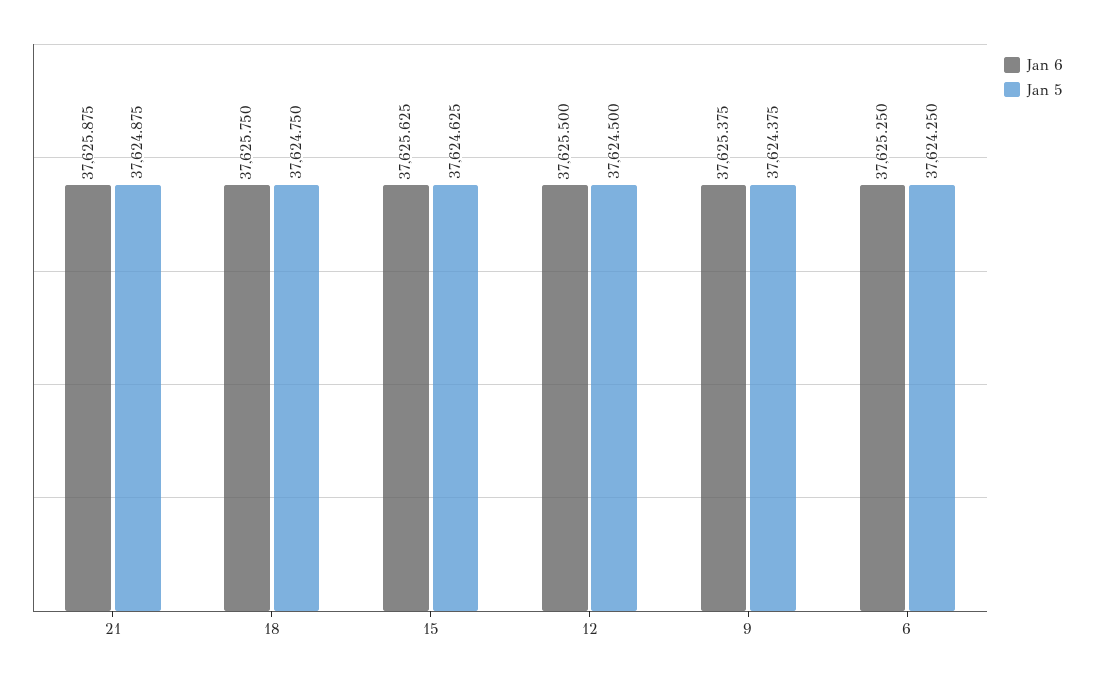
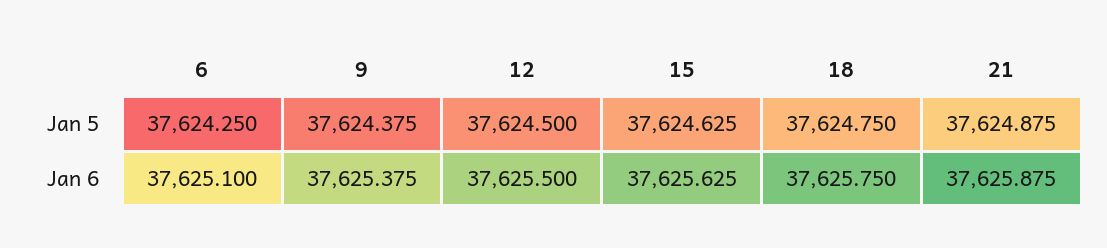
Jan 6, 6: 37625.25 -> 37625.1

